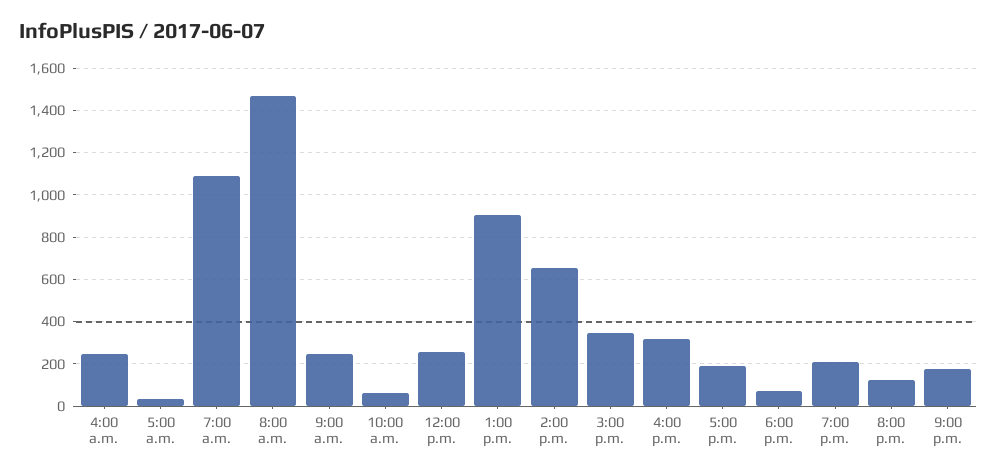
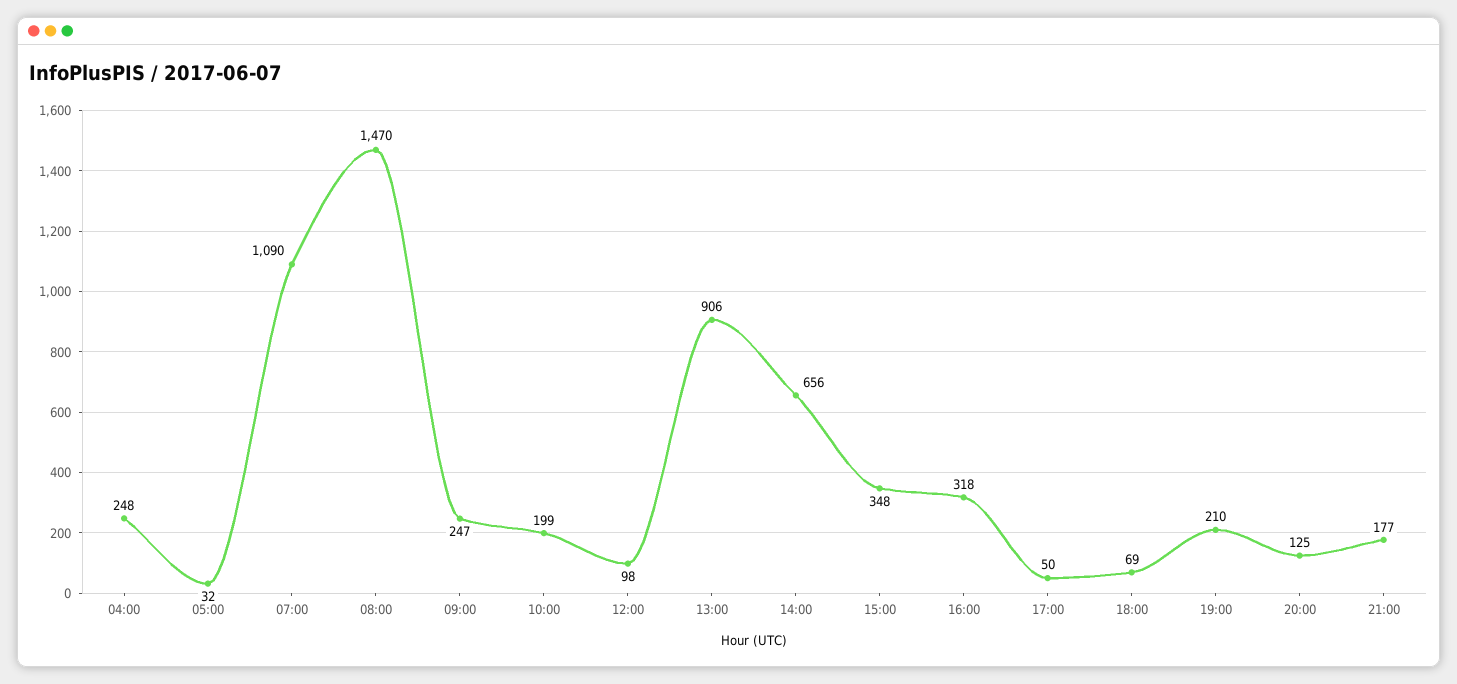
10:00 a.m.: 50 -> 199
12:00 p.m.: 250 -> 98
5:00 p.m.: 200 -> 50

